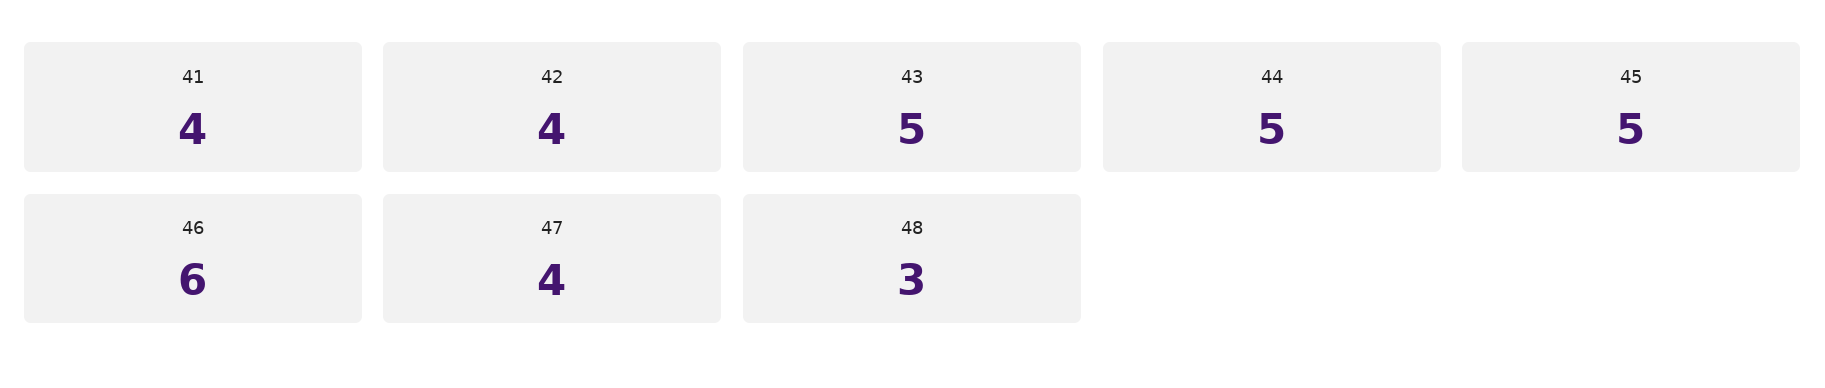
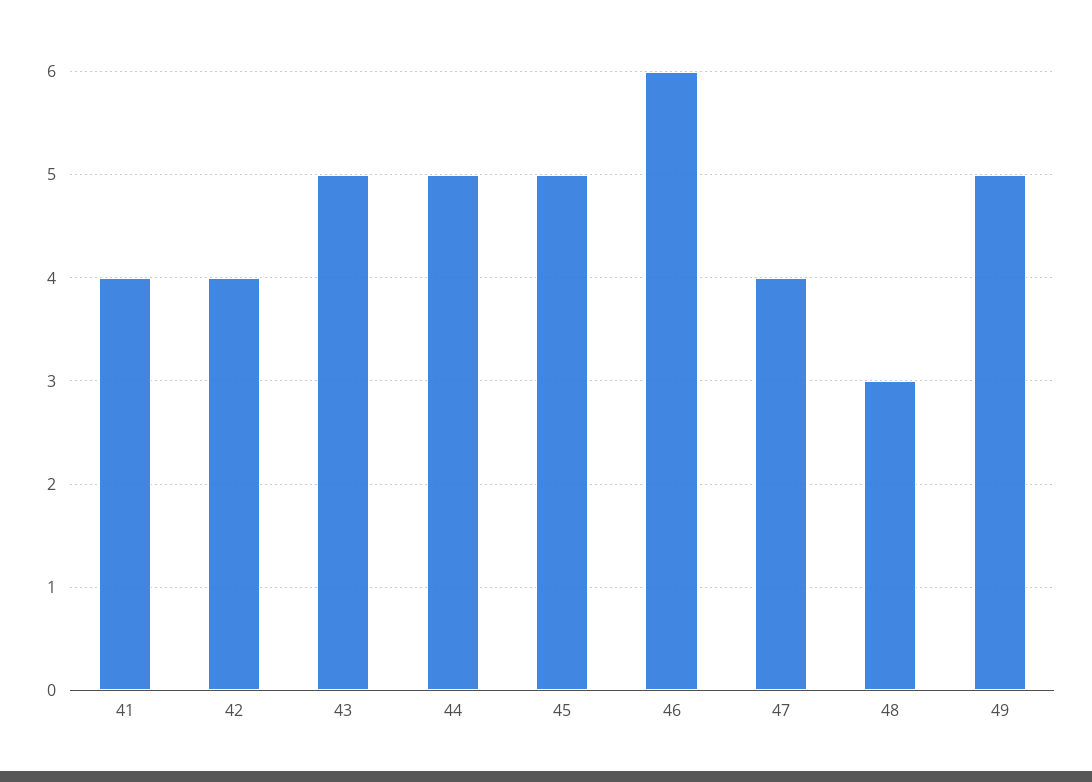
49: none -> 5

